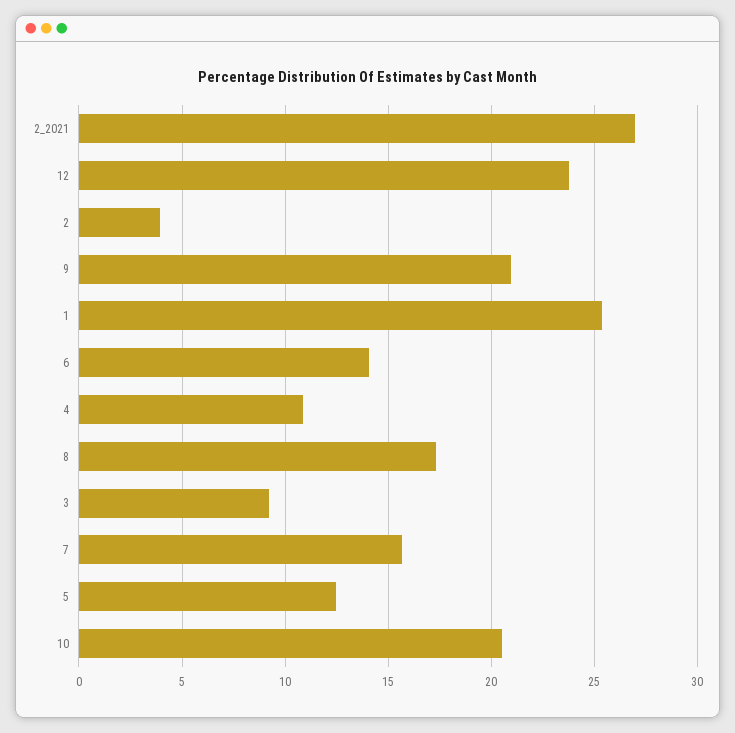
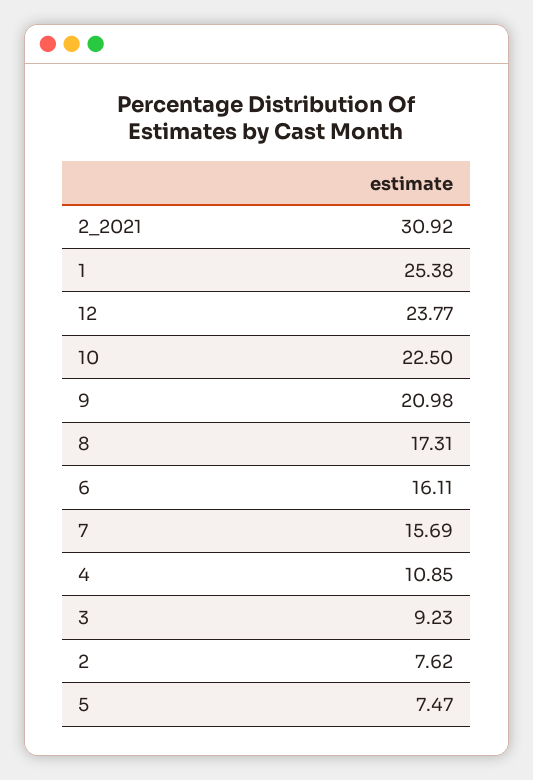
2_2021: 27 -> 30.92
2: 4 -> 7.62
6: 14 -> 16.11
5: 12.5 -> 7.47
10: 20.5 -> 22.5

